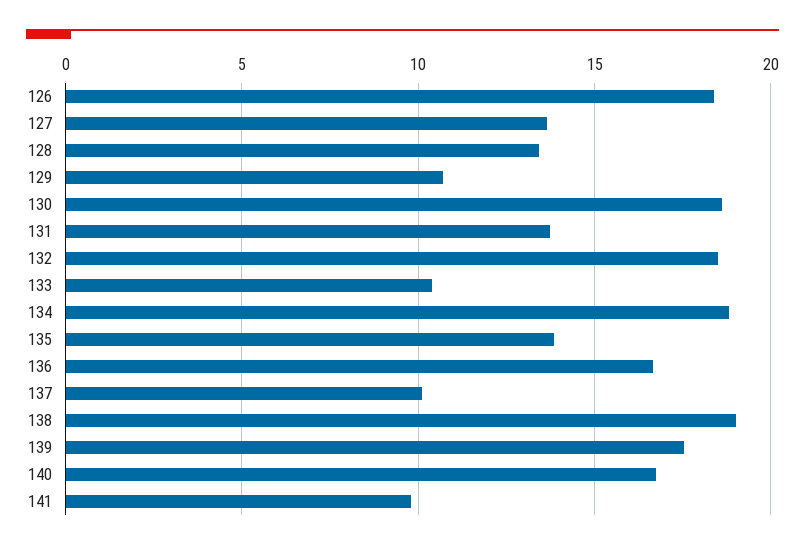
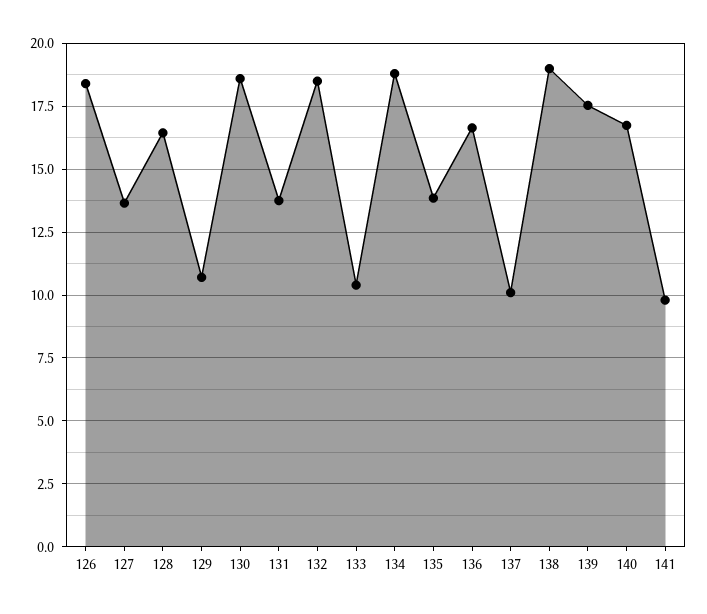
128: 13.5 -> 16.5

